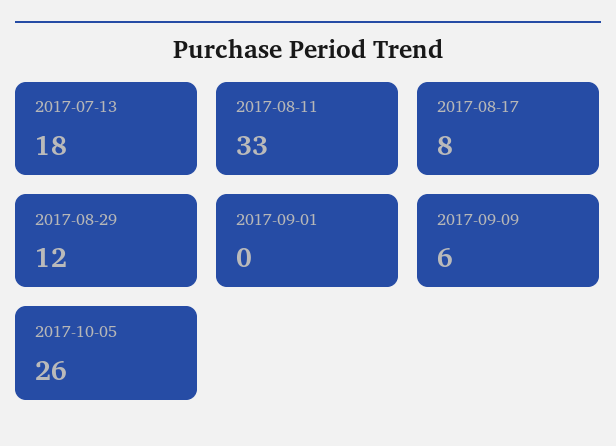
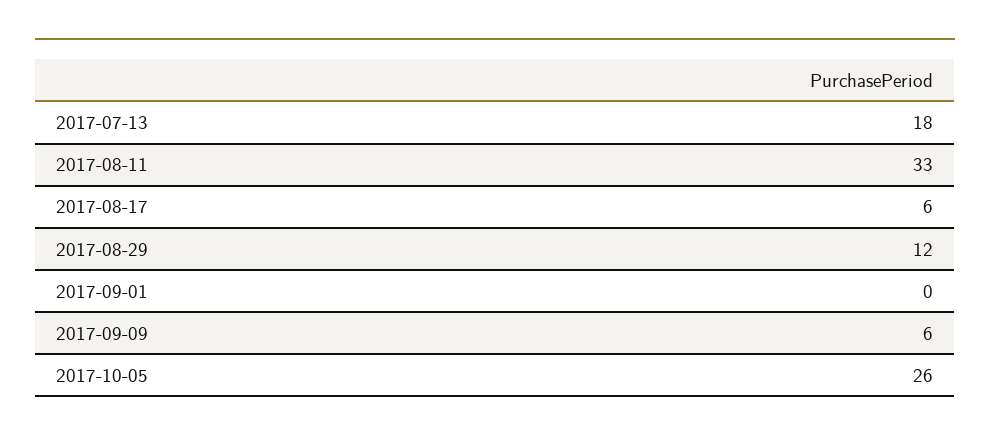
2017-08-17: 8 -> 6

